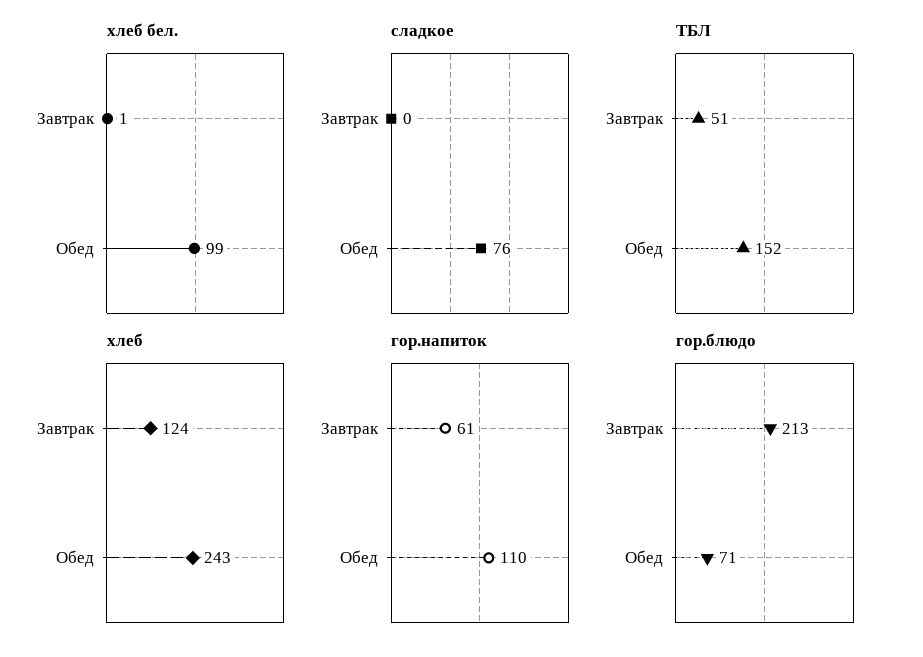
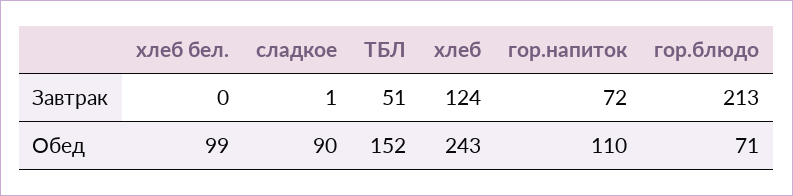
хлеб бел., Завтрак: 1 -> 0
сладкое, Завтрак: 0 -> 1
сладкое, Обед: 76 -> 90
гор.напиток, Завтрак: 61 -> 72

